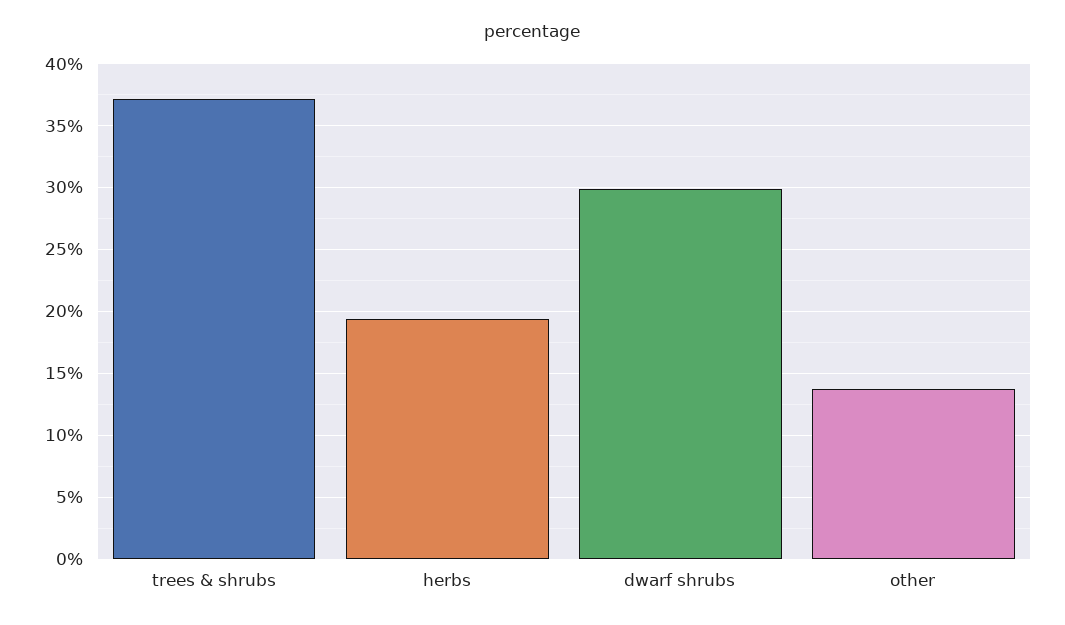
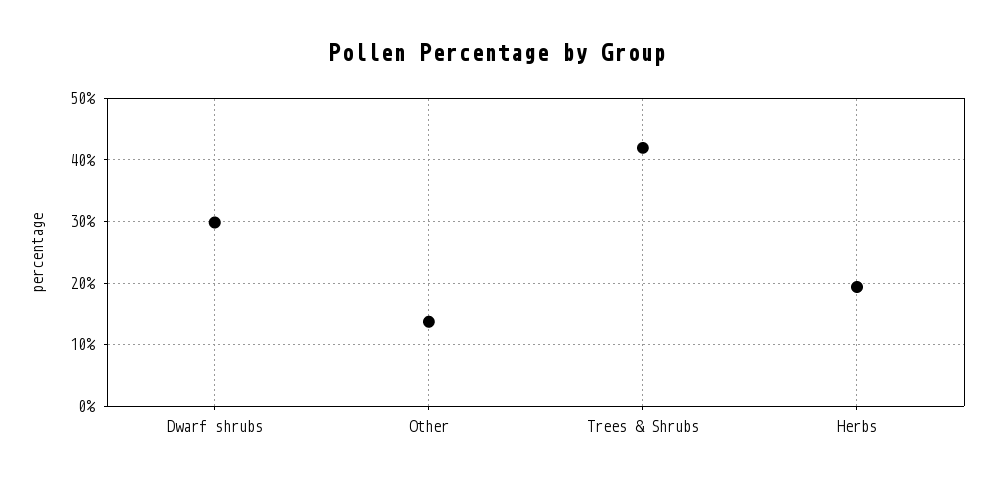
trees & shrubs: 37 -> 42

